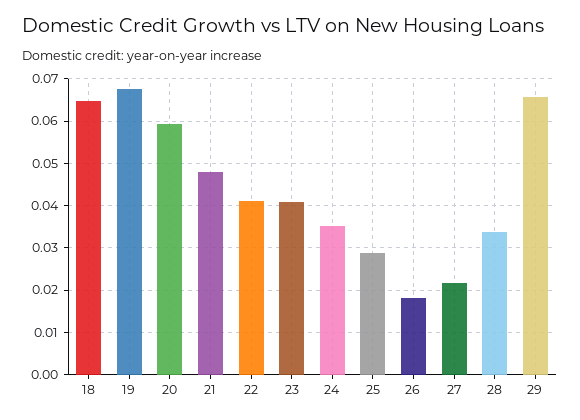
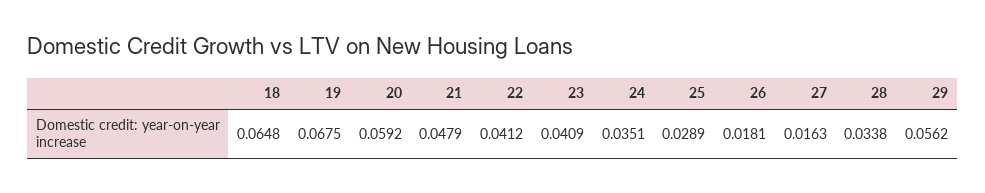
27: 0.022 -> 0.0163
29: 0.066 -> 0.0562

